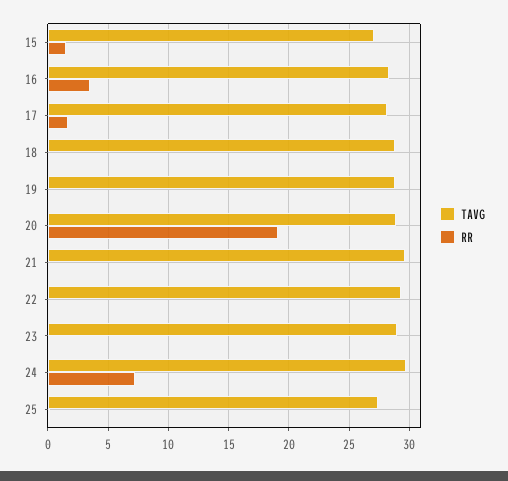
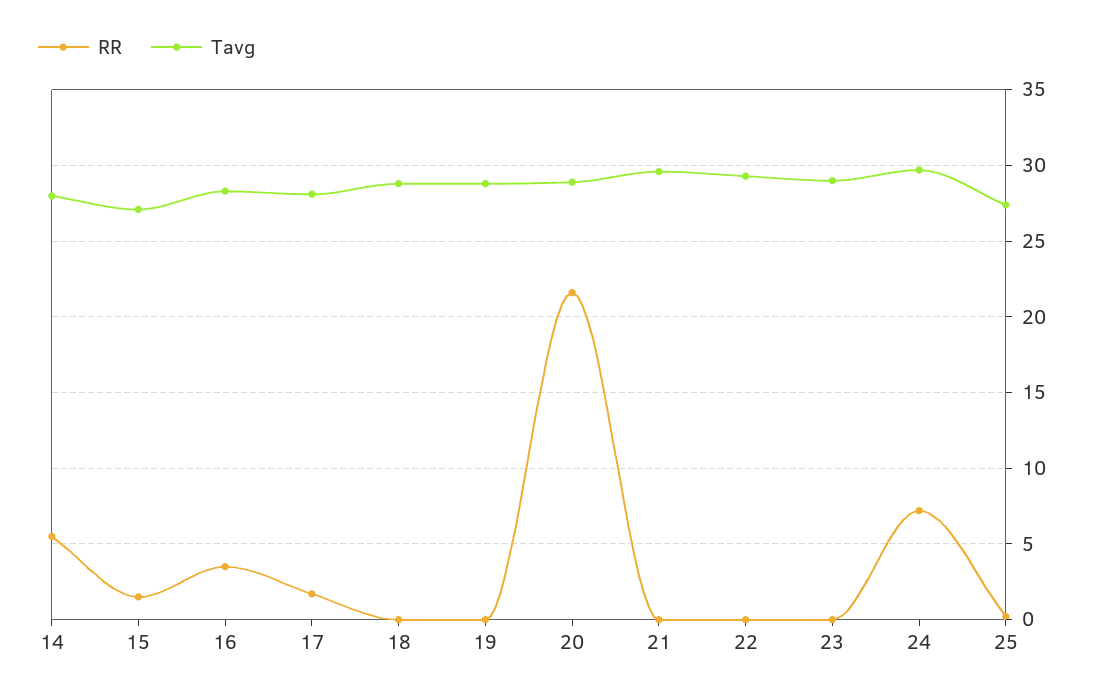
RR, 20: 19 -> 21.5
RR, 14: none -> 5.5
TAVG, 14: none -> 28

